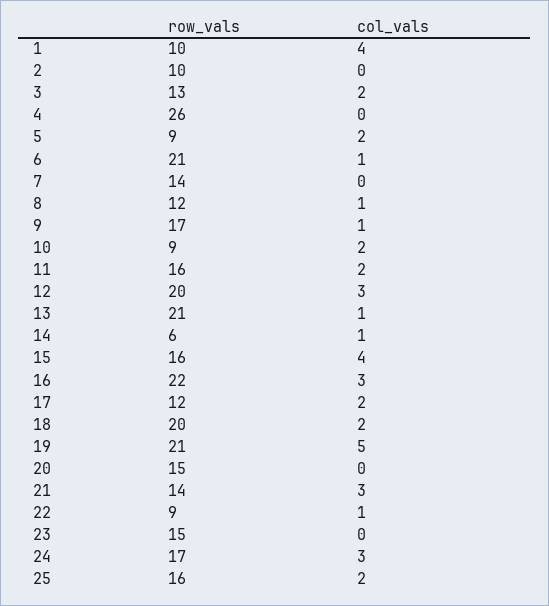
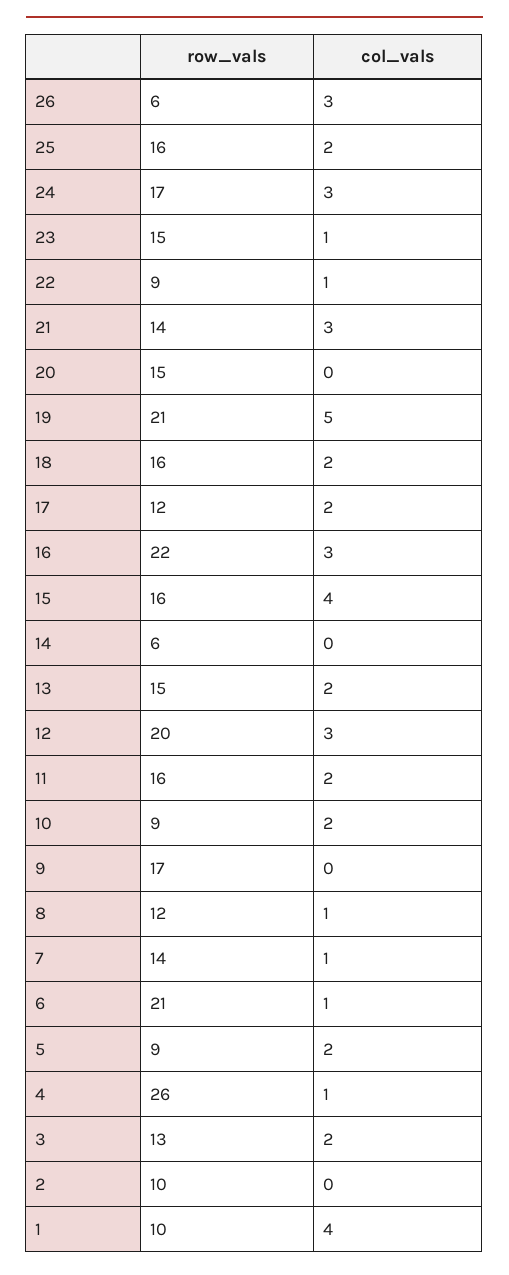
col_vals, 4: 0 -> 1
col_vals, 7: 0 -> 1
col_vals, 9: 1 -> 0
row_vals, 13: 21 -> 15
col_vals, 13: 1 -> 2
col_vals, 14: 1 -> 0
row_vals, 18: 20 -> 16
col_vals, 23: 0 -> 1
row_vals, 26: none -> 6
col_vals, 26: none -> 3

